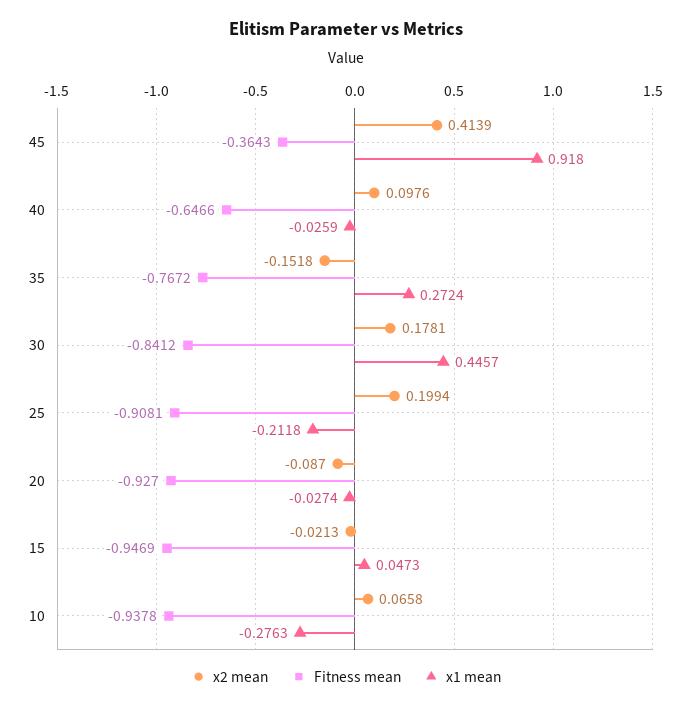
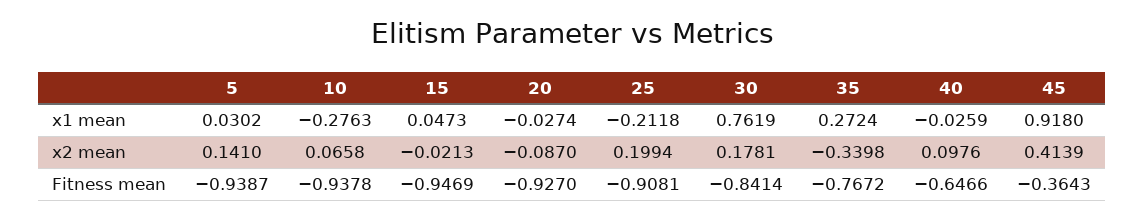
x2 mean, 35: -0.1518 -> -0.3398
Fitness mean, 30: -0.8412 -> -0.8414
x1 mean, 30: 0.4457 -> 0.7619
x1 mean, 5: none -> 0.0302
x2 mean, 5: none -> 0.141
Fitness mean, 5: none -> -0.9387

